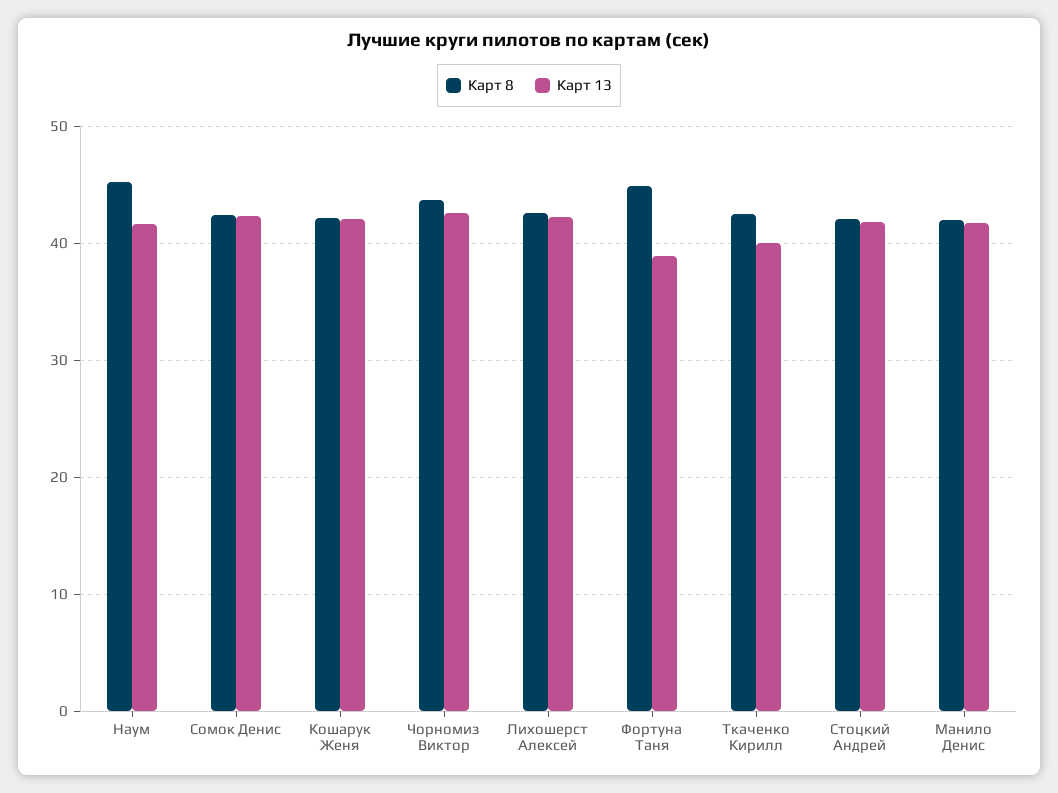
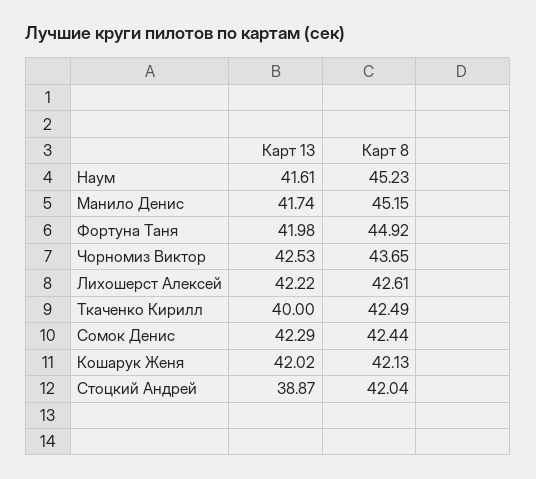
Карт 13, Фортуна Таня: 39 -> 41.98
Карт 13, Стоцкий Андрей: 42 -> 38.87
Карт 8, Манило Денис: 42 -> 45.15

